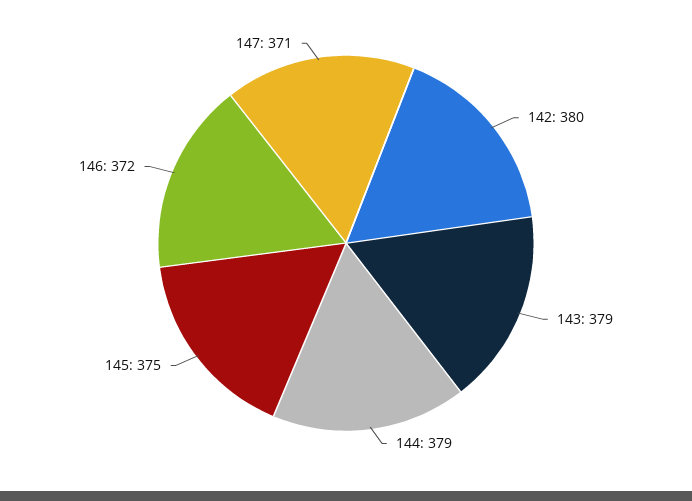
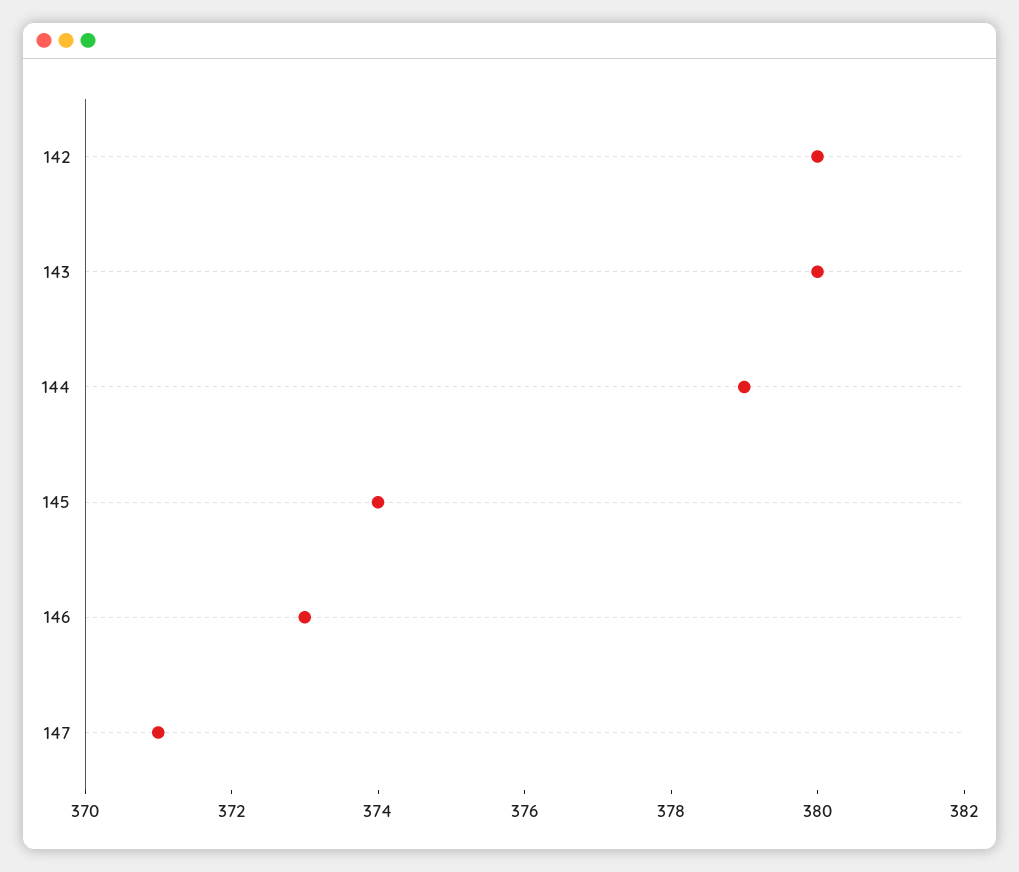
143: 379 -> 380
145: 375 -> 374
146: 372 -> 373

